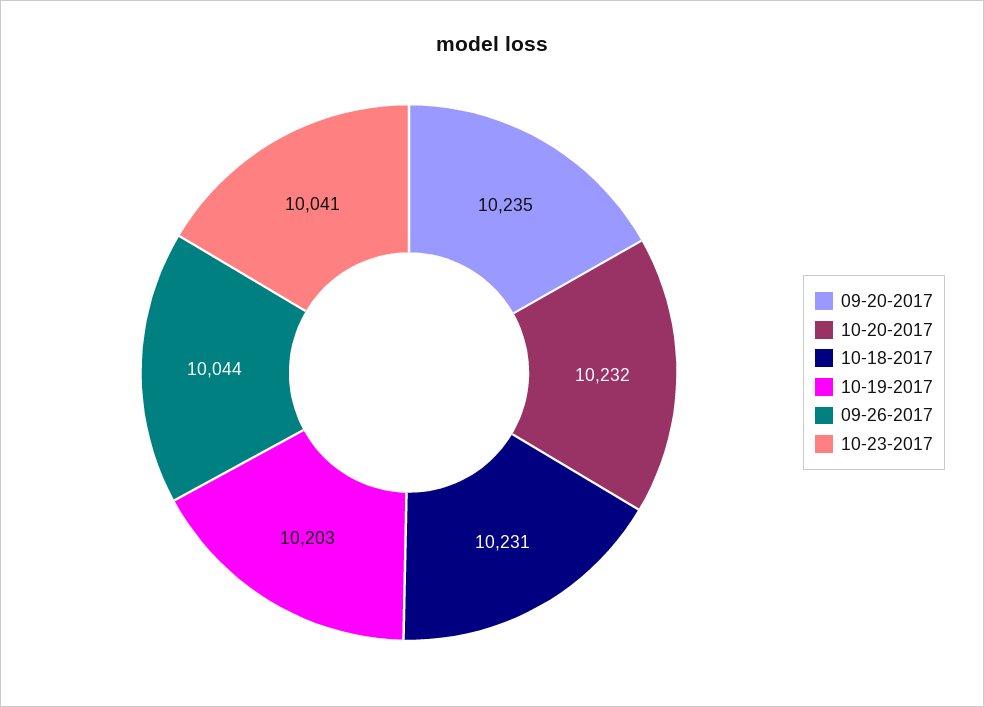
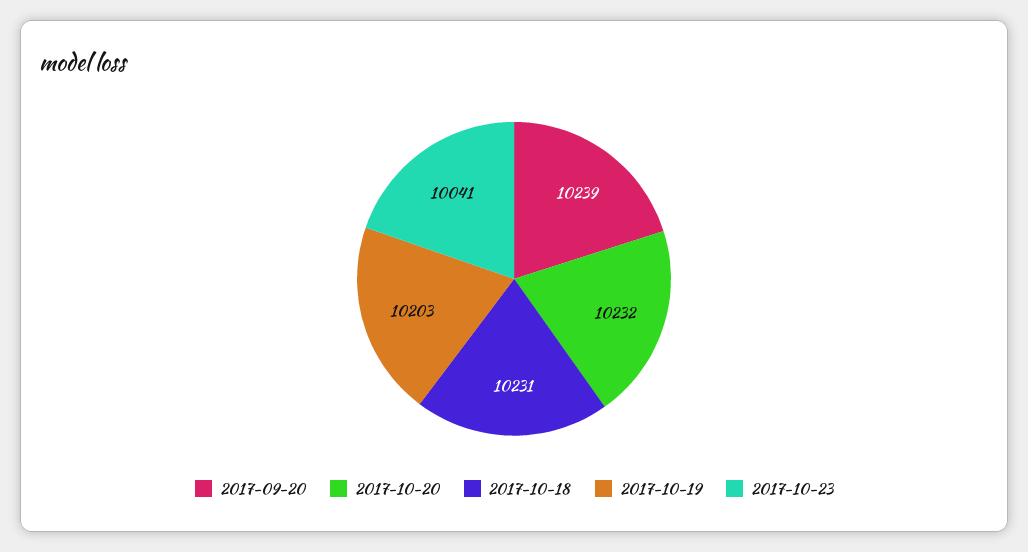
09-20-2017: 10235 -> 10239
09-26-2017: 10044 -> none

